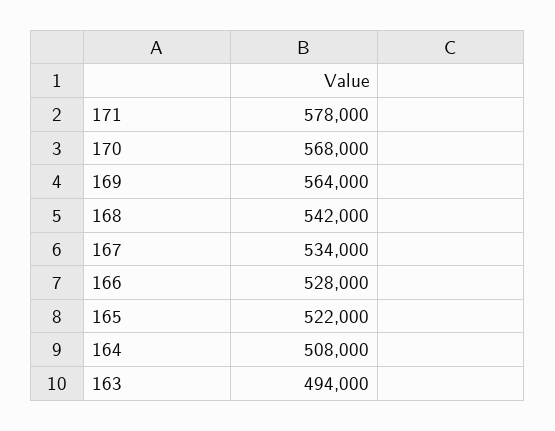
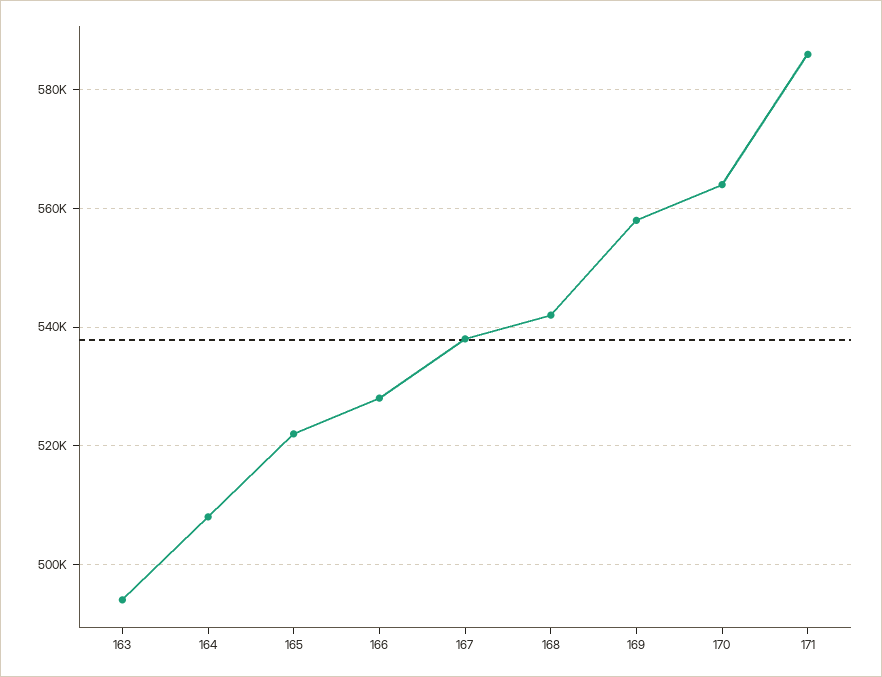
171: 578000 -> 586000
170: 568000 -> 564000
169: 564000 -> 558000
167: 534000 -> 538000

